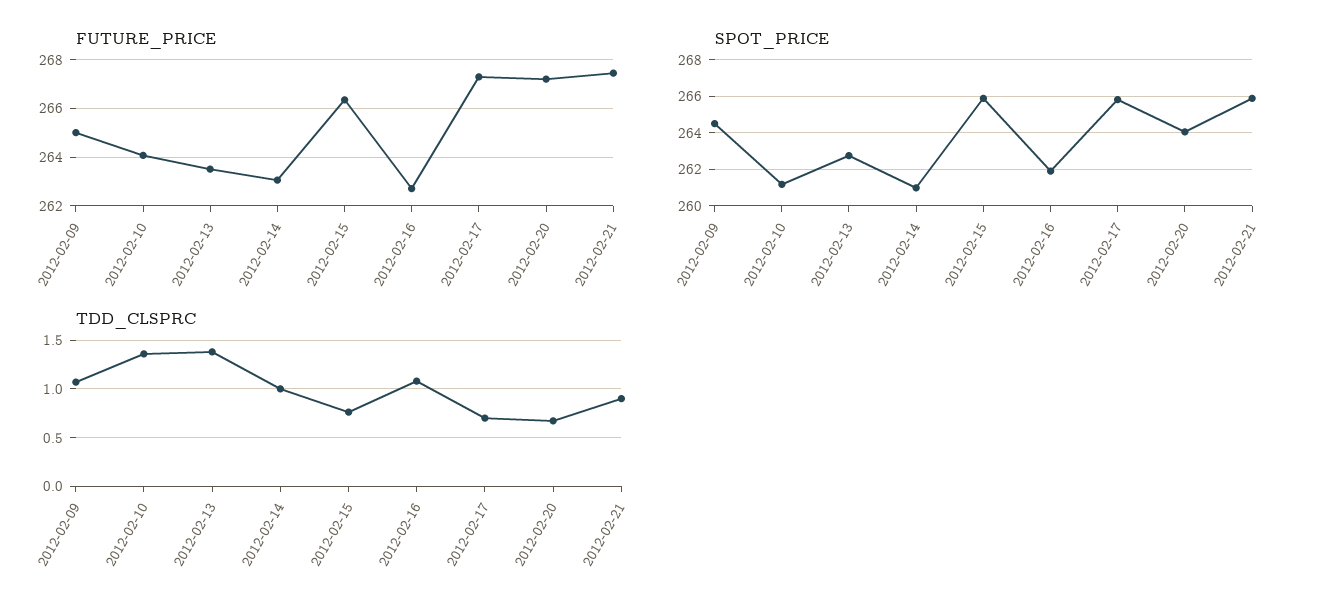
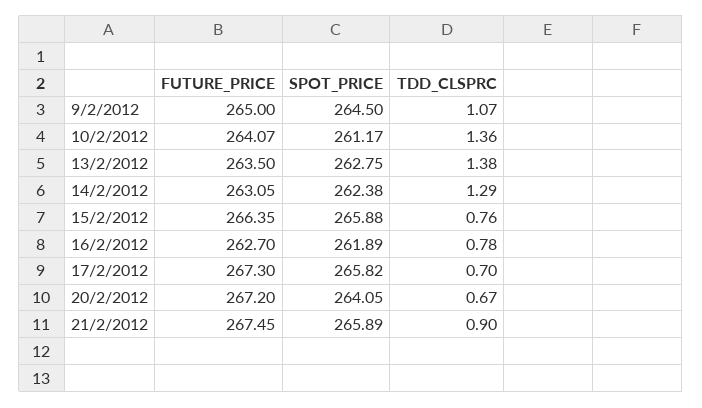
SPOT_PRICE, 2012-02-14: 261 -> 262.38
TDD_CLSPRC, 2012-02-14: 1 -> 1.29
TDD_CLSPRC, 2012-02-16: 1.1 -> 0.78

